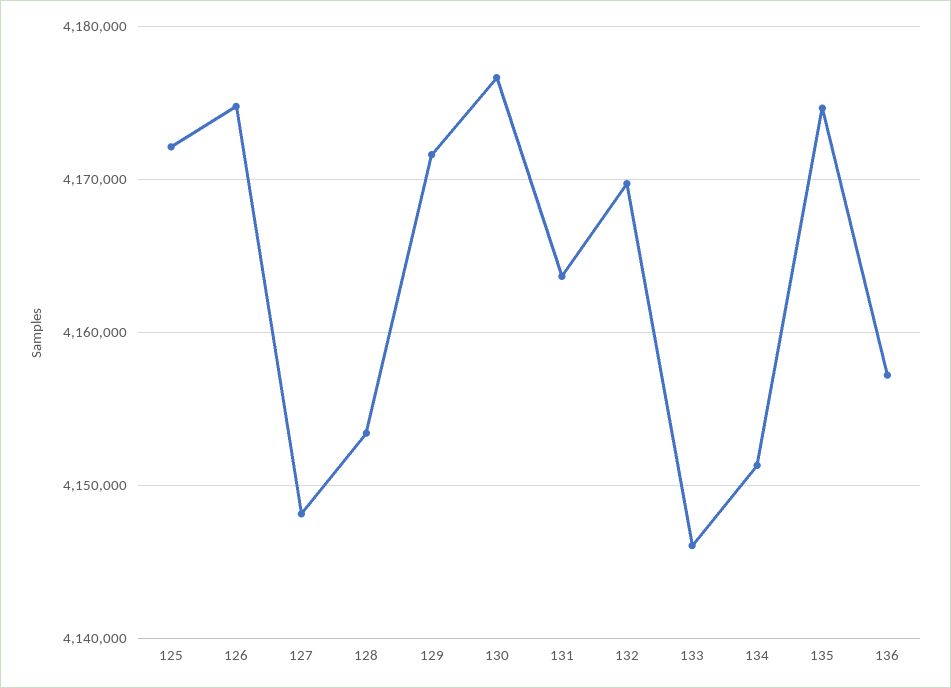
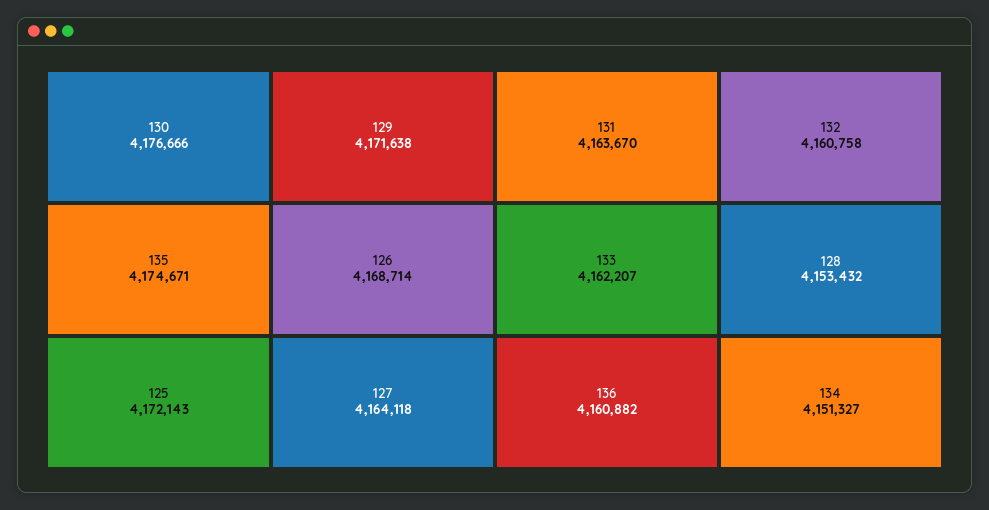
126: 4175000 -> 4168714
127: 4148000 -> 4164118
132: 4170000 -> 4160758
133: 4146000 -> 4162207
136: 4157000 -> 4160882

